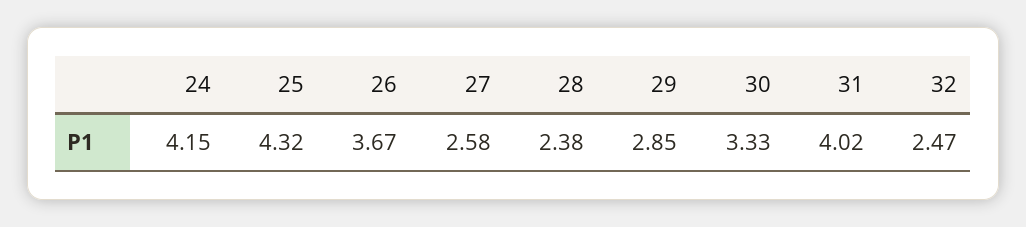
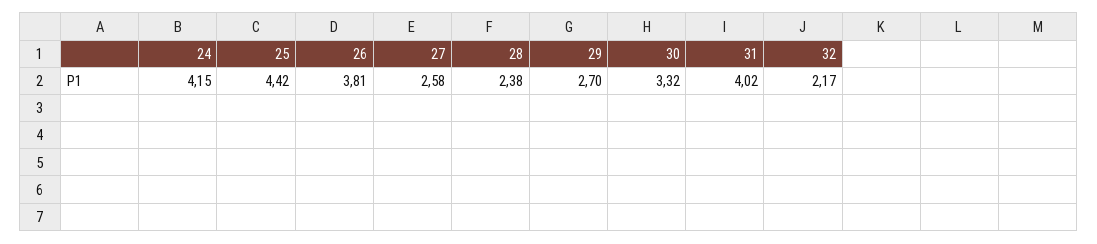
25: 4.32 -> 4.42
26: 3.67 -> 3.81
29: 2.85 -> 2.7
30: 3.33 -> 3.32
32: 2.47 -> 2.17

